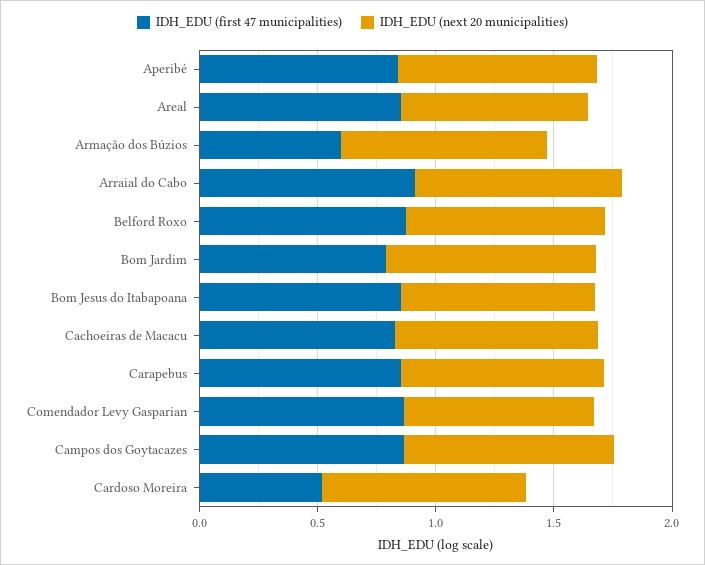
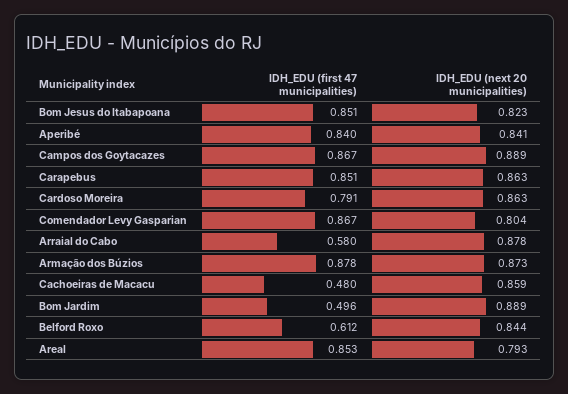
IDH_EDU (first 47 municipalities), Armação dos Búzios: 0.6 -> 0.878
IDH_EDU (first 47 municipalities), Arraial do Cabo: 0.9 -> 0.58
IDH_EDU (first 47 municipalities), Belford Roxo: 0.9 -> 0.612
IDH_EDU (first 47 municipalities), Bom Jardim: 0.8 -> 0.496
IDH_EDU (first 47 municipalities), Cachoeiras de Macacu: 0.8 -> 0.48
IDH_EDU (first 47 municipalities), Cardoso Moreira: 0.5 -> 0.791

